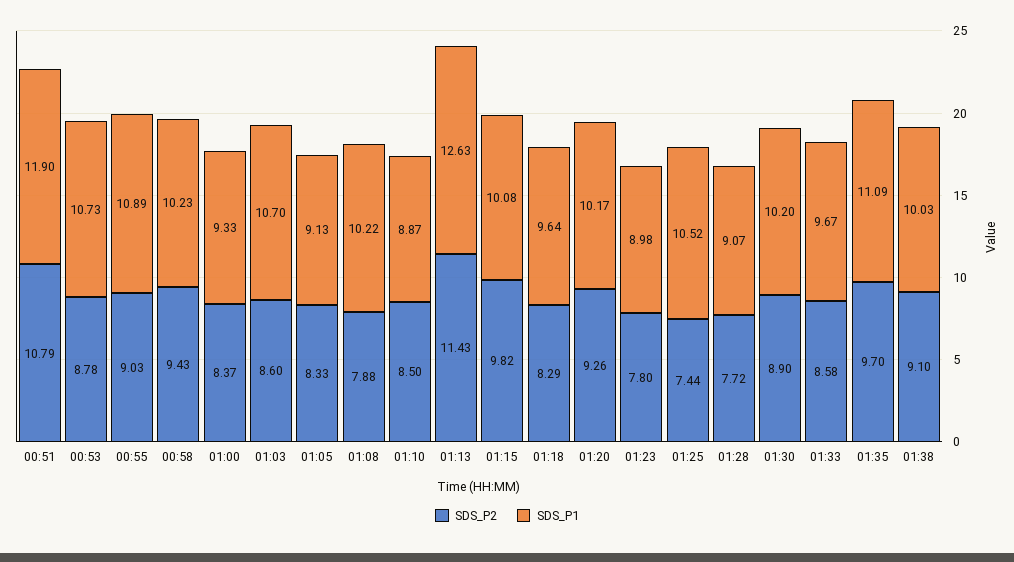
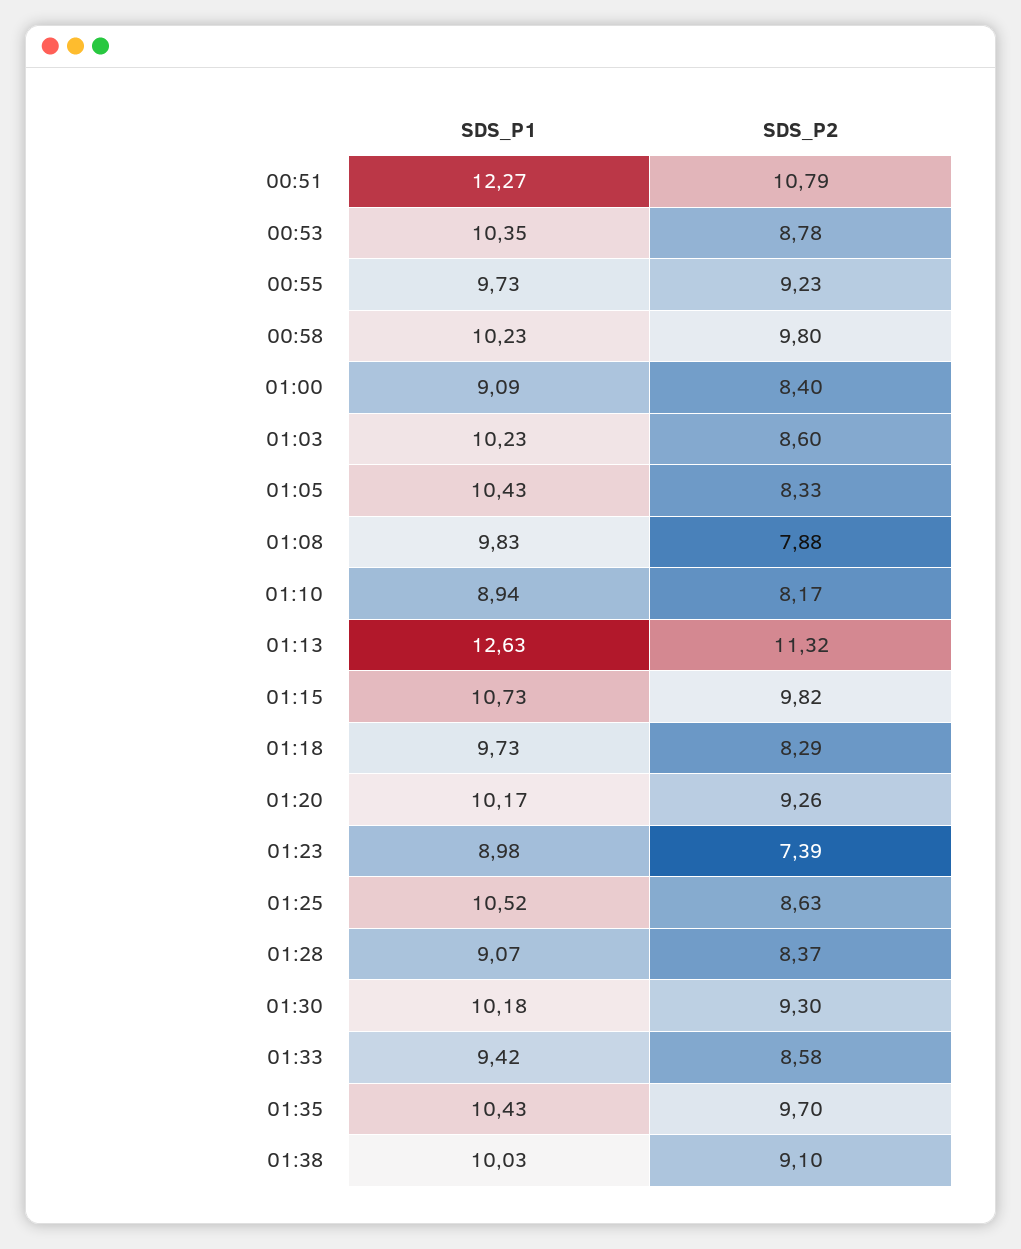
SDS_P1, 00:51: 11.9 -> 12.27
SDS_P1, 00:53: 10.73 -> 10.35
SDS_P2, 00:55: 9.03 -> 9.23
SDS_P1, 00:55: 10.89 -> 9.73
SDS_P2, 00:58: 9.43 -> 9.8
SDS_P2, 01:00: 8.37 -> 8.4
SDS_P1, 01:00: 9.33 -> 9.09
SDS_P1, 01:03: 10.7 -> 10.23
SDS_P1, 01:05: 9.13 -> 10.43
SDS_P1, 01:08: 10.22 -> 9.83
SDS_P2, 01:10: 8.5 -> 8.17
SDS_P1, 01:10: 8.87 -> 8.94
SDS_P2, 01:13: 11.43 -> 11.32
SDS_P1, 01:15: 10.08 -> 10.73
SDS_P1, 01:18: 9.64 -> 9.73
SDS_P2, 01:23: 7.8 -> 7.39
SDS_P2, 01:25: 7.44 -> 8.63
SDS_P2, 01:28: 7.72 -> 8.37
SDS_P2, 01:30: 8.9 -> 9.3
SDS_P1, 01:30: 10.2 -> 10.18
SDS_P1, 01:33: 9.67 -> 9.42
SDS_P1, 01:35: 11.09 -> 10.43

